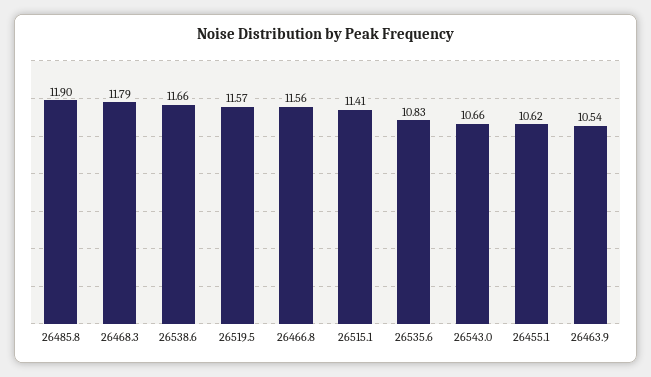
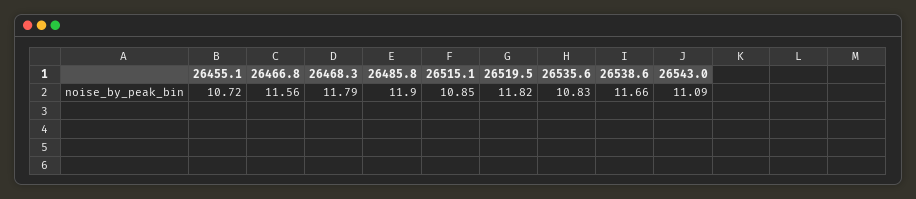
26519.5: 11.57 -> 11.82
26515.1: 11.41 -> 10.85
26543.0: 10.66 -> 11.09
26455.1: 10.62 -> 10.72
26463.9: 10.54 -> none

